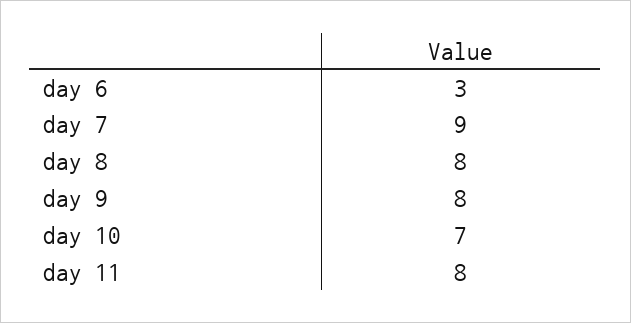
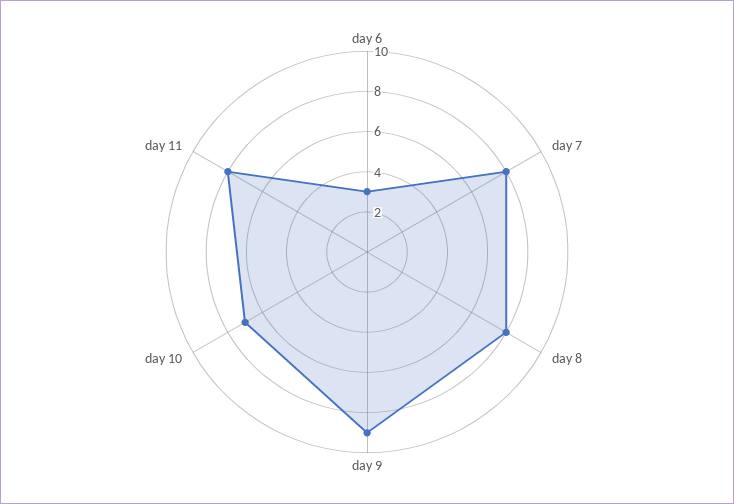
day 7: 9 -> 8
day 9: 8 -> 9

